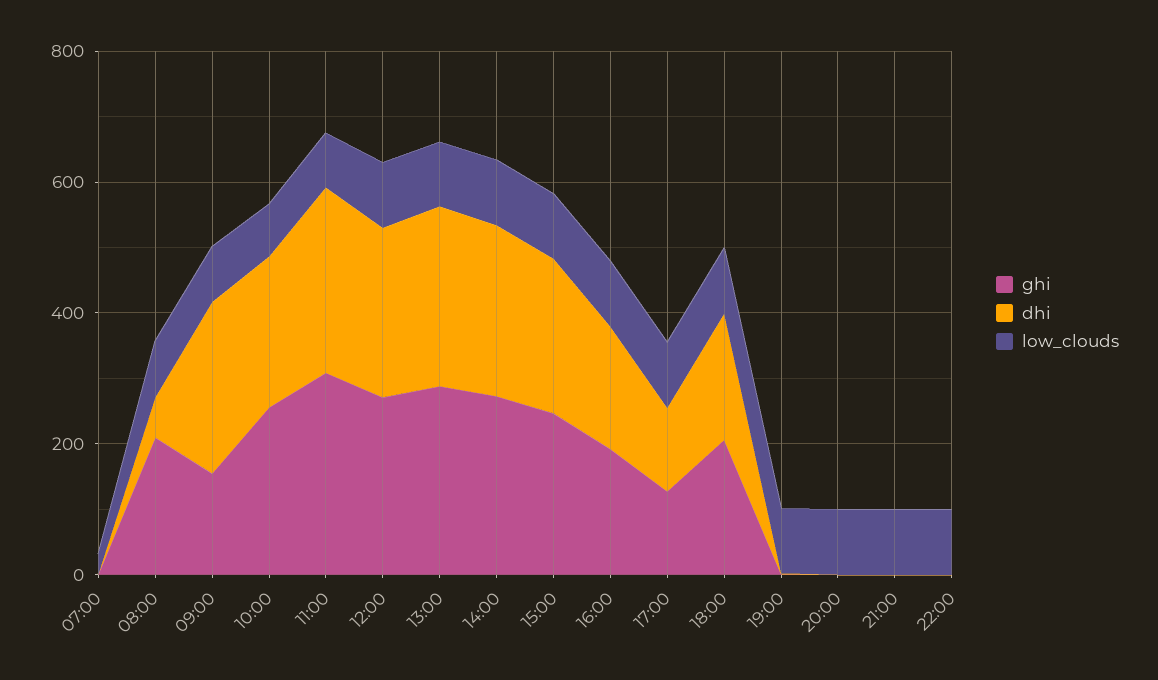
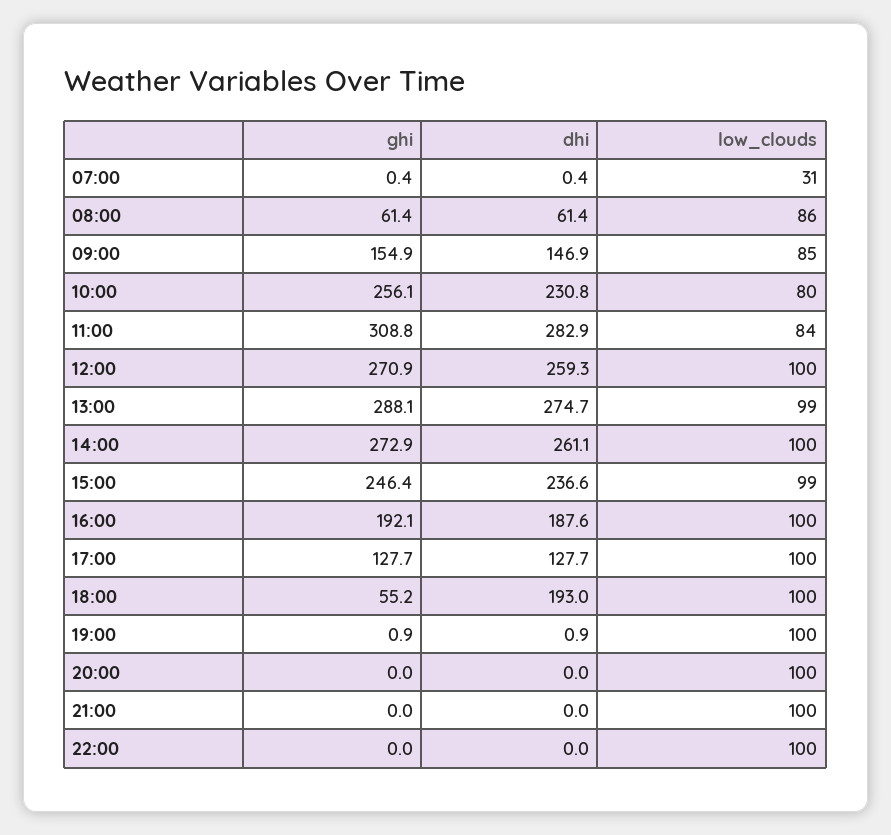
ghi, 08:00: 200 -> 61.4
dhi, 09:00: 250 -> 146.9
ghi, 18:00: 200 -> 55.2

